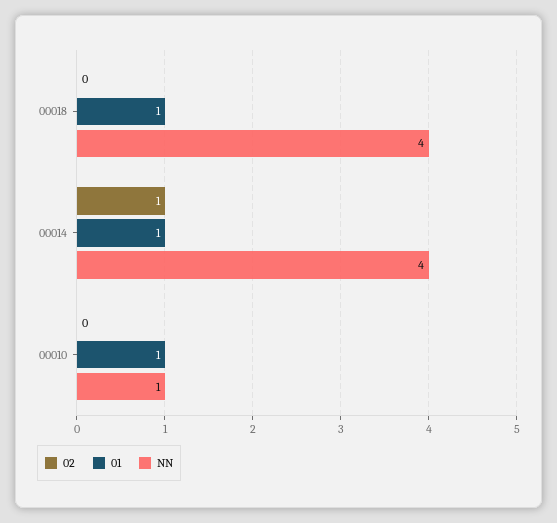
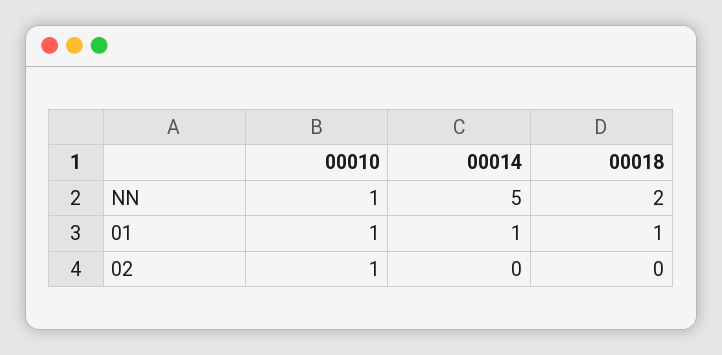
NN, 00018: 4 -> 2
02, 00014: 1 -> 0
NN, 00014: 4 -> 5
02, 00010: 0 -> 1

